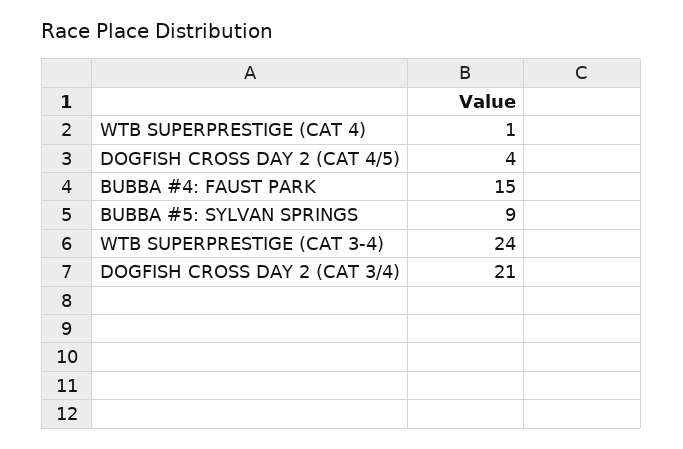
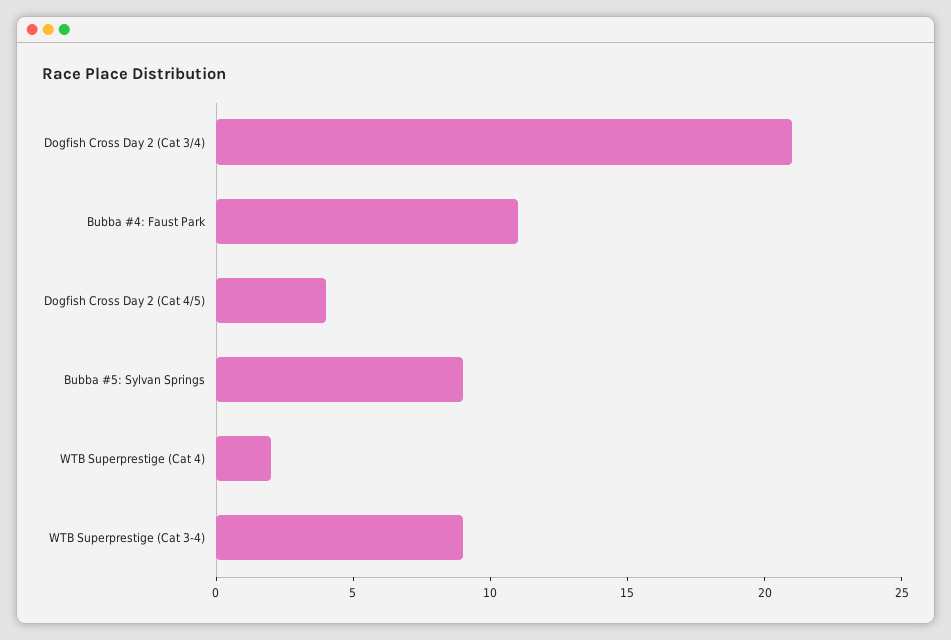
WTB SUPERPRESTIGE (CAT 4): 1 -> 2
BUBBA #4: FAUST PARK: 15 -> 11
WTB SUPERPRESTIGE (CAT 3-4): 24 -> 9

